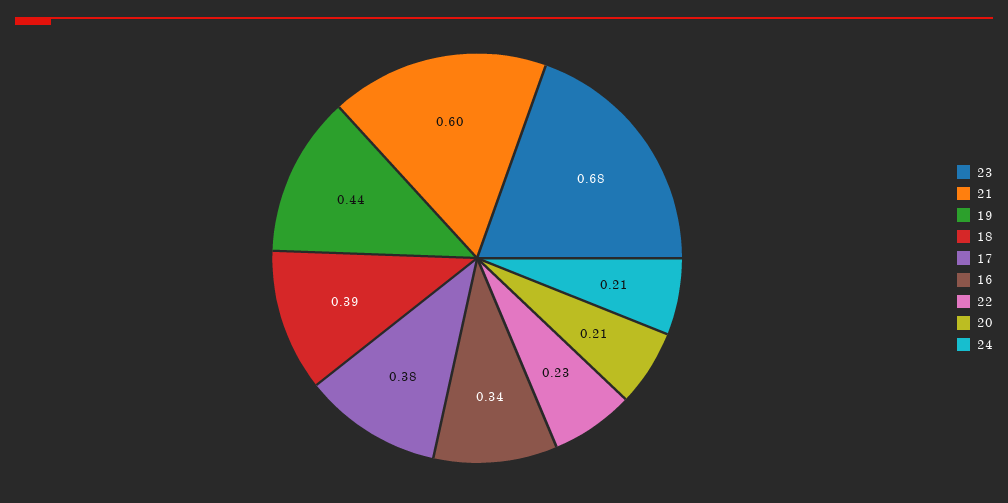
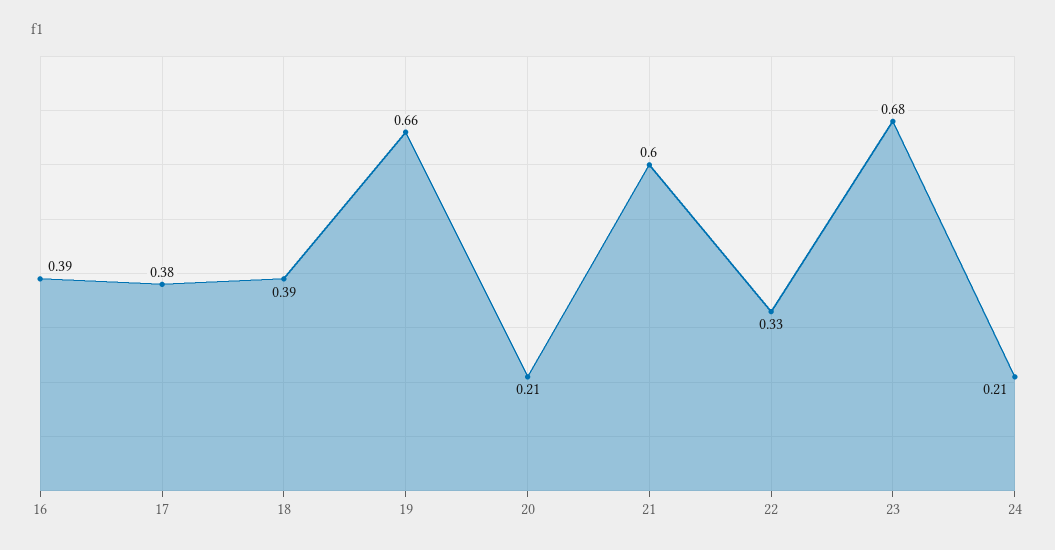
19: 0.44 -> 0.66
16: 0.34 -> 0.39
22: 0.23 -> 0.33

